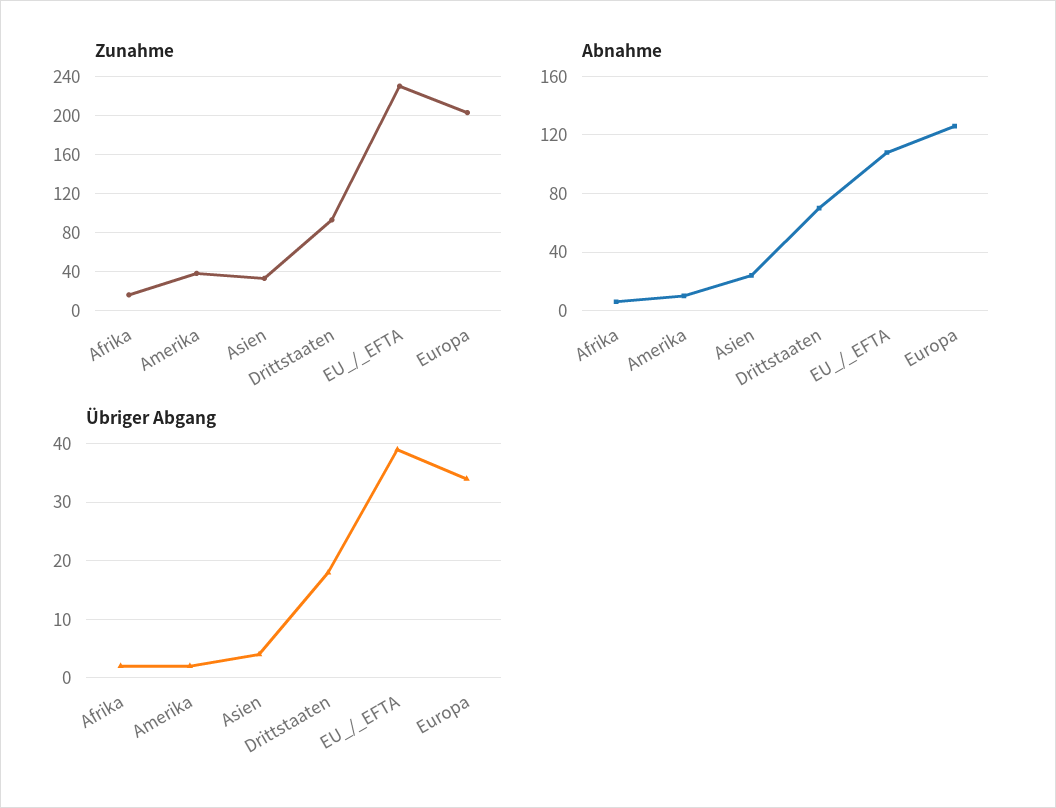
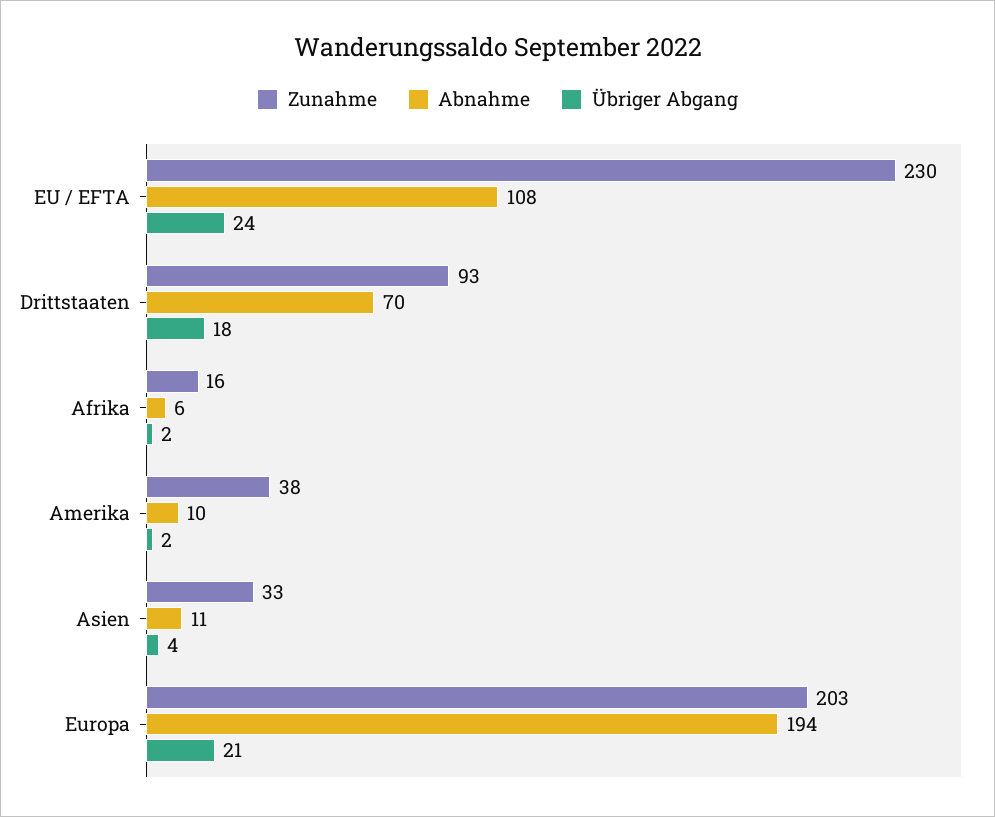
Abnahme, Asien: 25 -> 11
Abnahme, Europa: 125 -> 194
Übriger Abgang, EU_/_EFTA: 40 -> 24
Übriger Abgang, Europa: 35 -> 21

